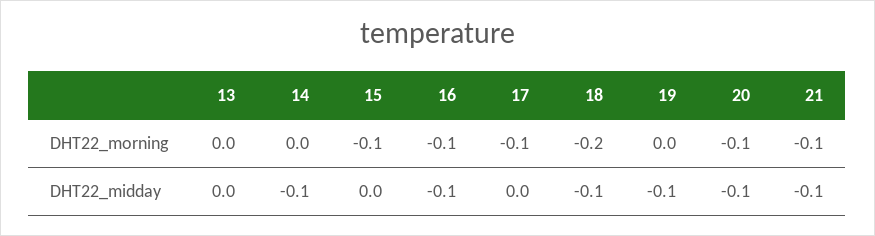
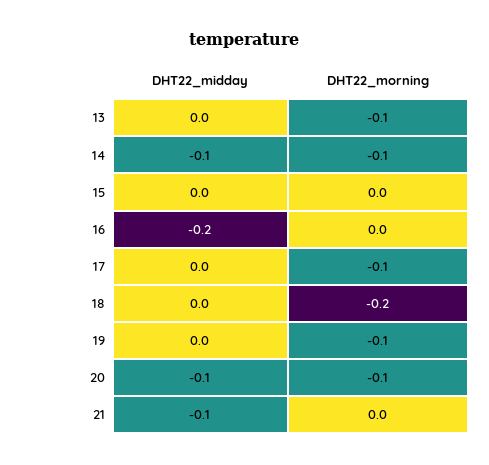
13, DHT22_morning: 0 -> -0.1
14, DHT22_morning: 0 -> -0.1
15, DHT22_morning: -0.1 -> 0
16, DHT22_morning: -0.1 -> 0
19, DHT22_morning: 0 -> -0.1
21, DHT22_morning: -0.1 -> 0
16, DHT22_midday: -0.1 -> -0.2
18, DHT22_midday: -0.1 -> 0
19, DHT22_midday: -0.1 -> 0

